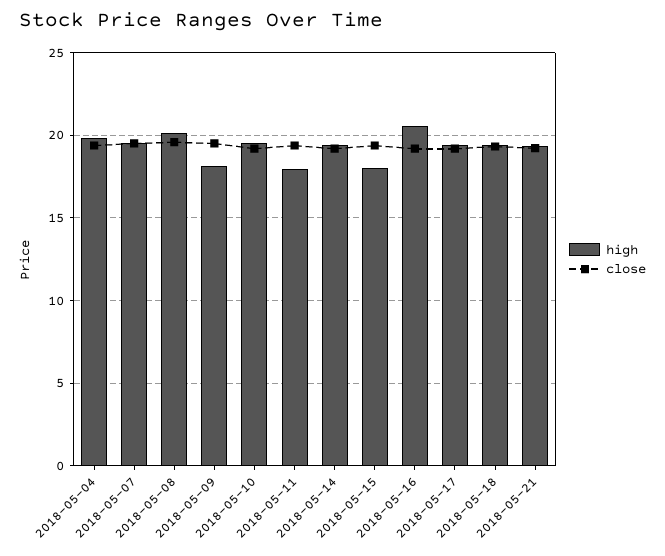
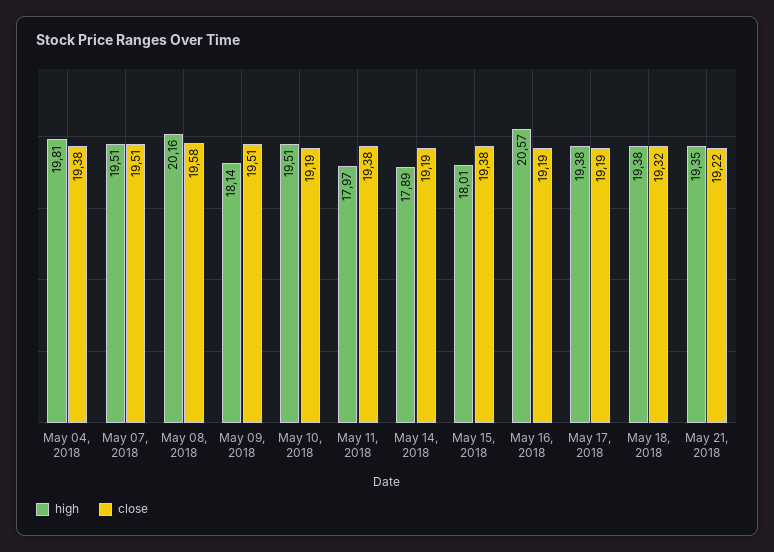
high, 2018-05-14: 19.5 -> 17.89

